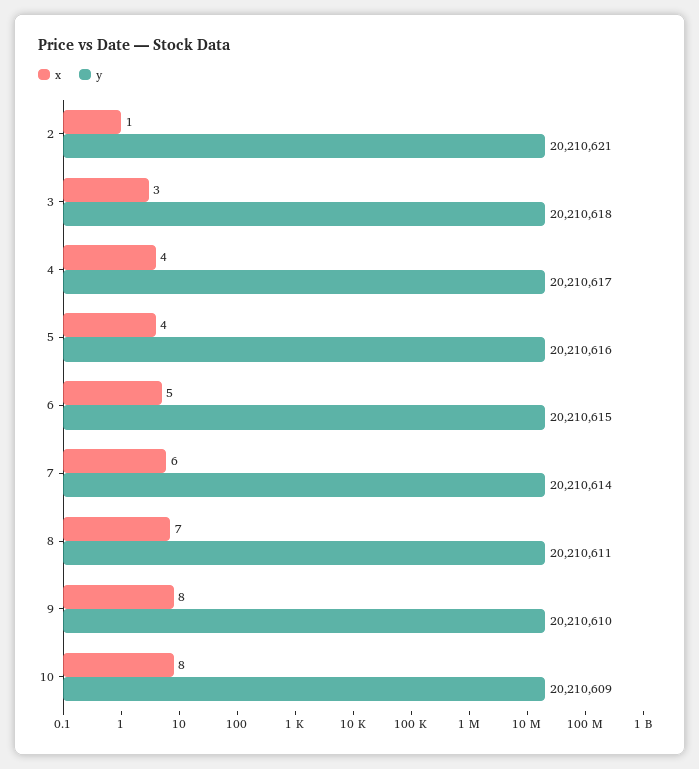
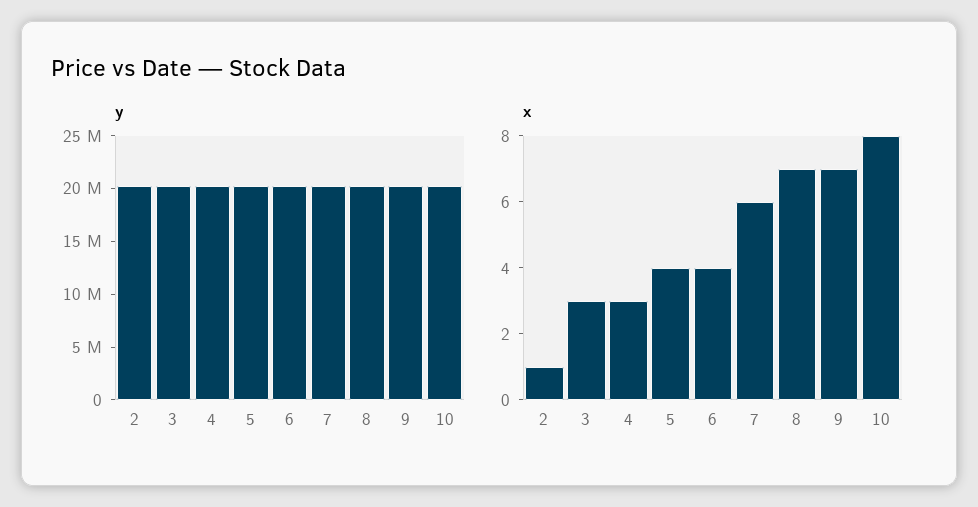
x, 4: 4 -> 3
x, 6: 5 -> 4
x, 9: 8 -> 7

